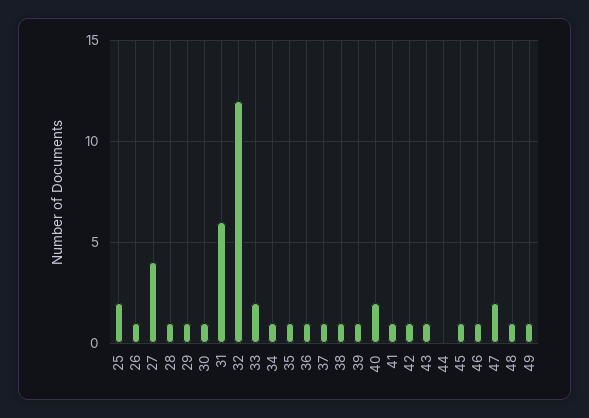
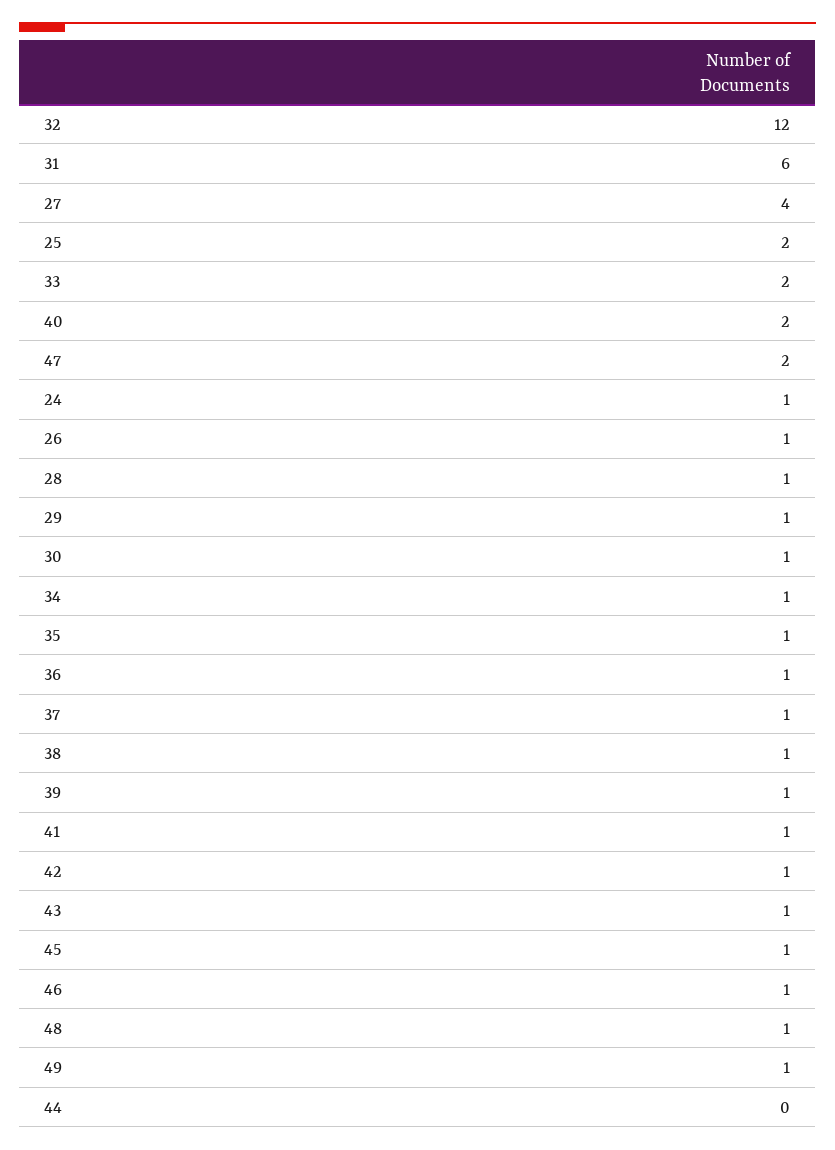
24: none -> 1

